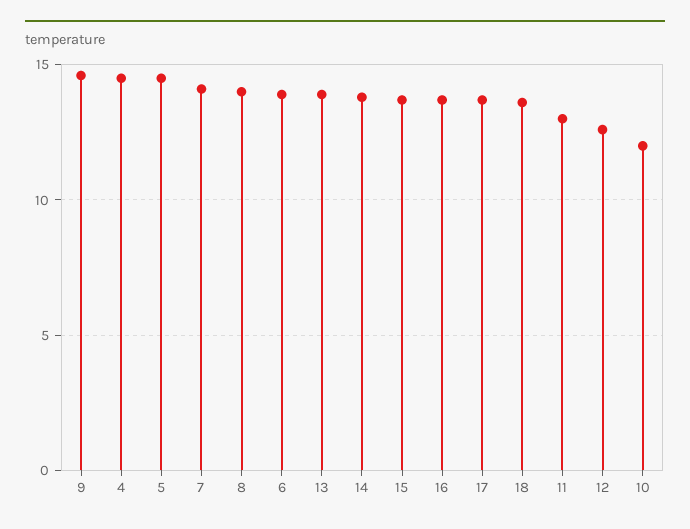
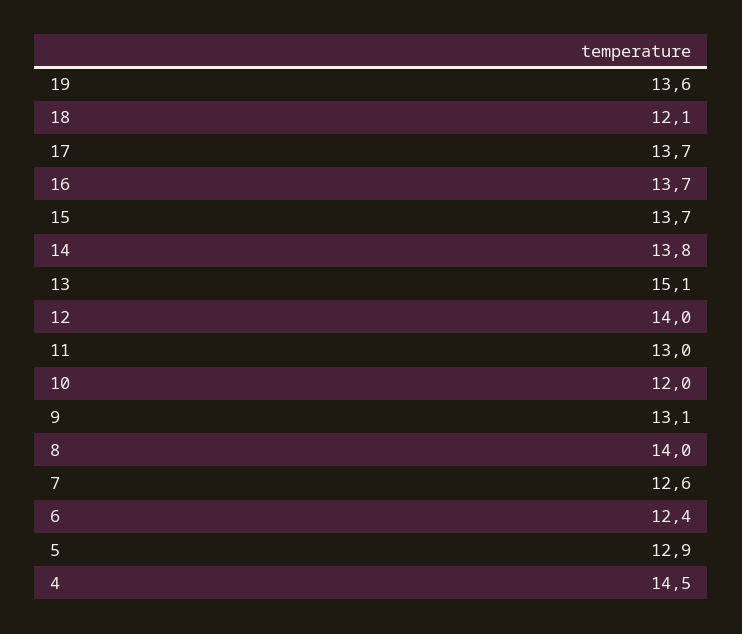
9: 14.5 -> 13.1
5: 14.5 -> 12.9
7: 14 -> 12.6
6: 14 -> 12.4
13: 14 -> 15.1
18: 13.5 -> 12.1
12: 12.5 -> 14
19: none -> 13.6

